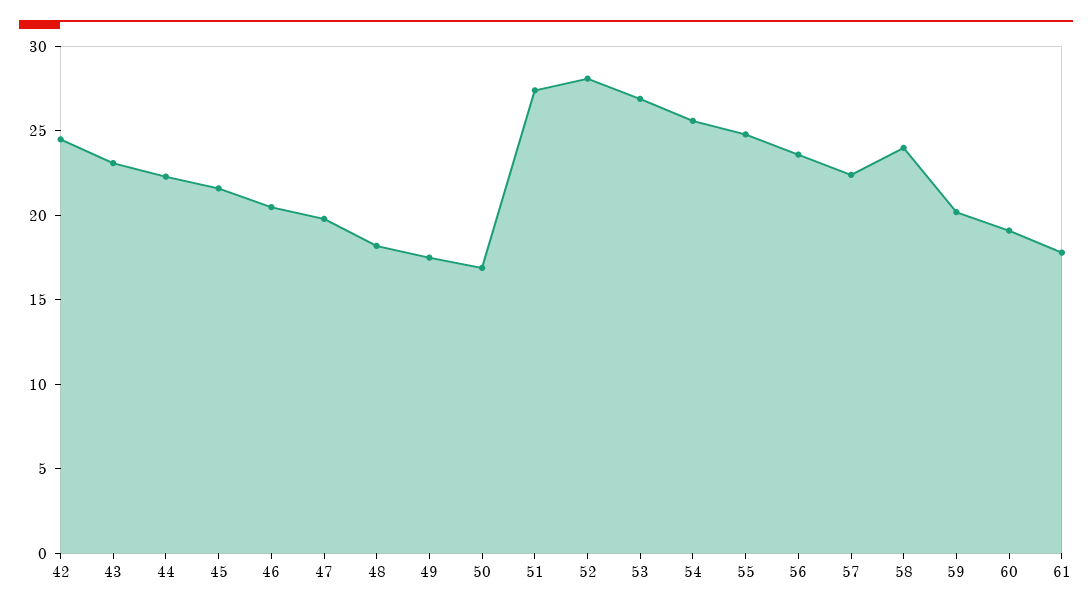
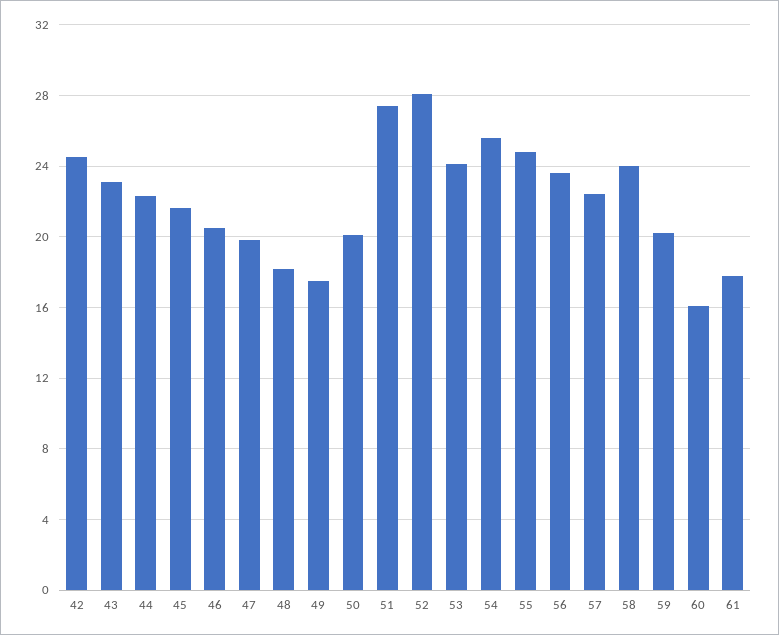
50: 17 -> 20
53: 27 -> 24
60: 19 -> 16

